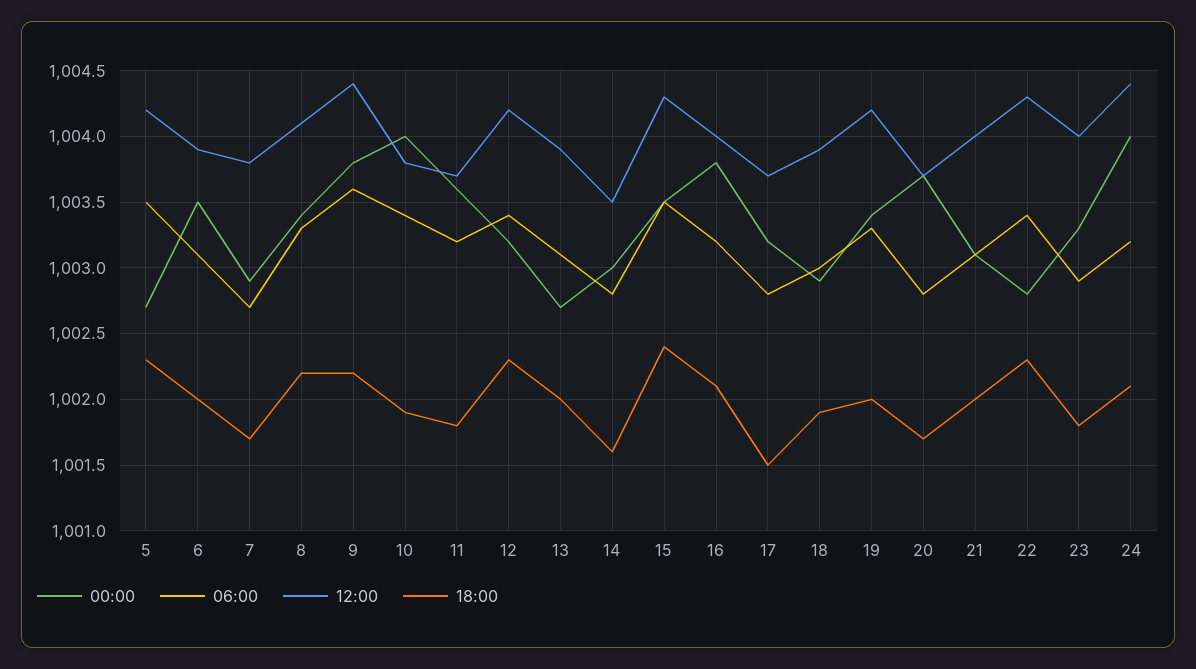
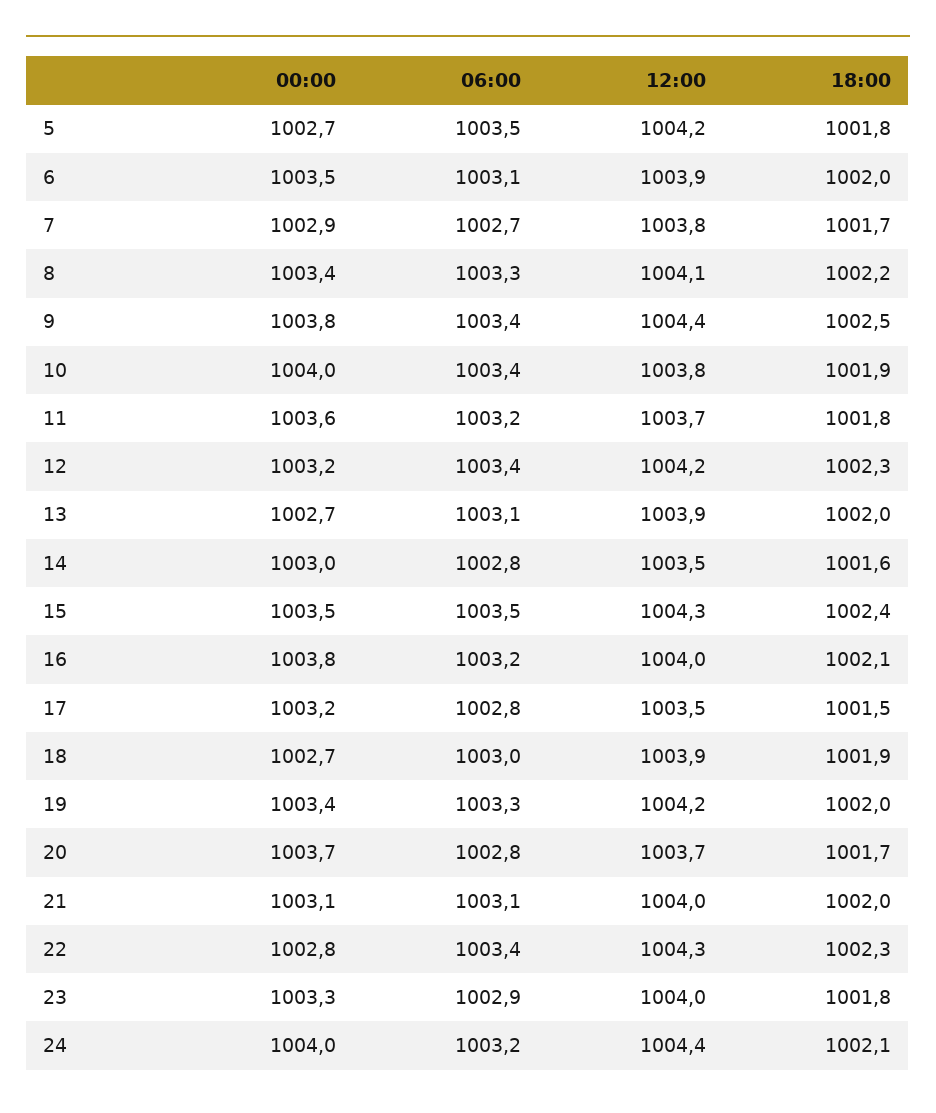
18:00, 5: 1002.3 -> 1001.8
06:00, 9: 1003.6 -> 1003.4
18:00, 9: 1002.2 -> 1002.5
12:00, 17: 1003.7 -> 1003.5
00:00, 18: 1002.9 -> 1002.7

